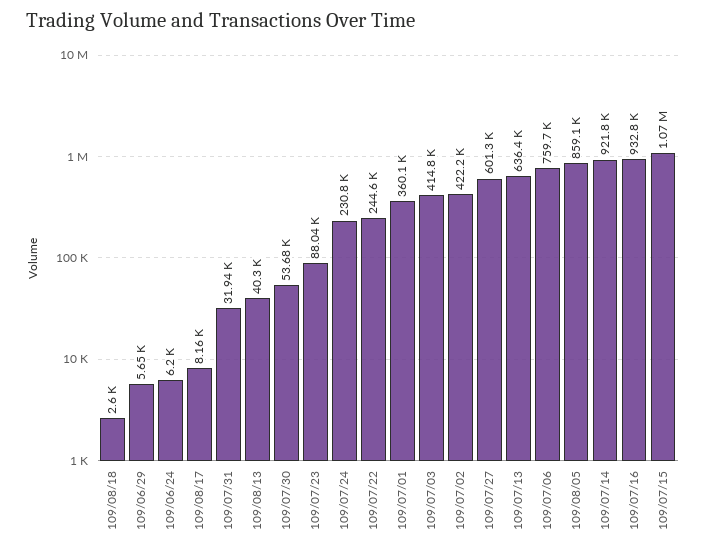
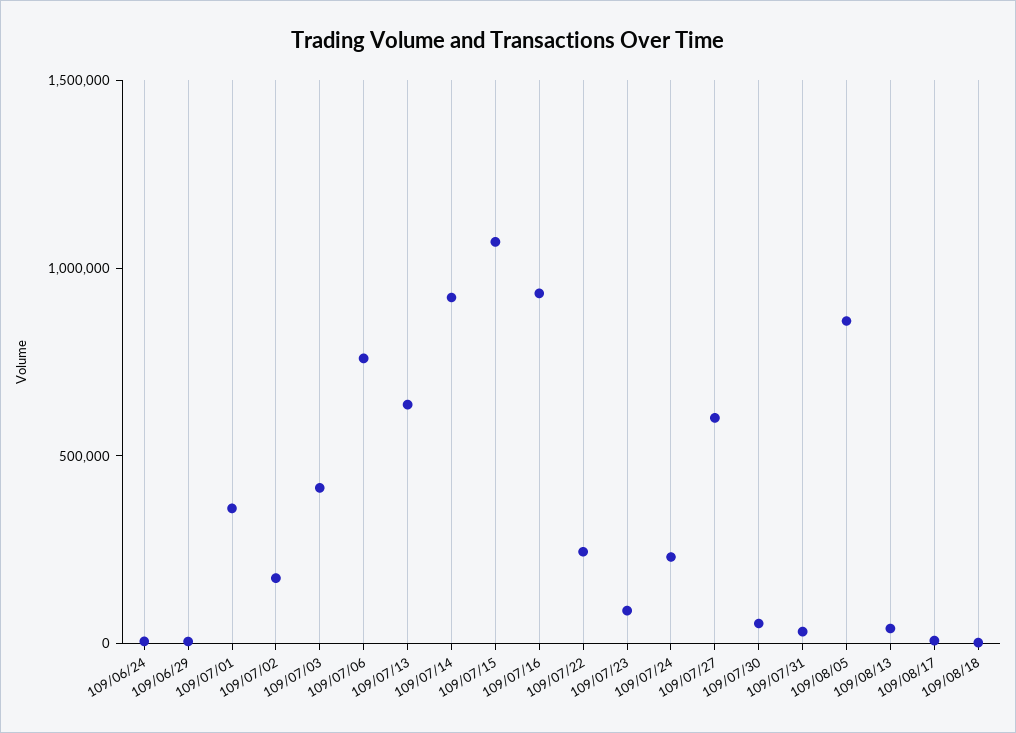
109/07/02: 422200 -> 200000

